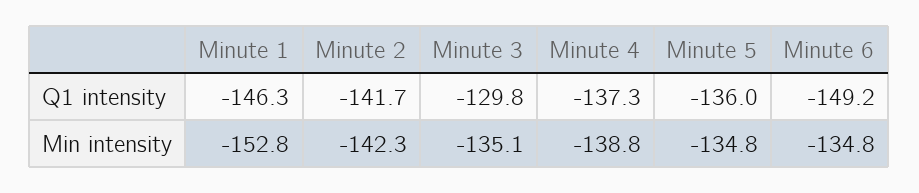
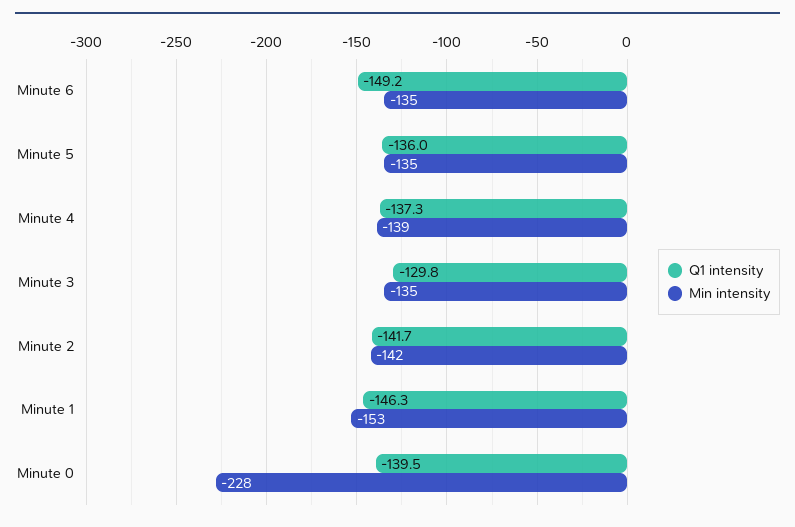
Q1 intensity, Minute 0: none -> -139.5
Min intensity, Minute 0: none -> -228

